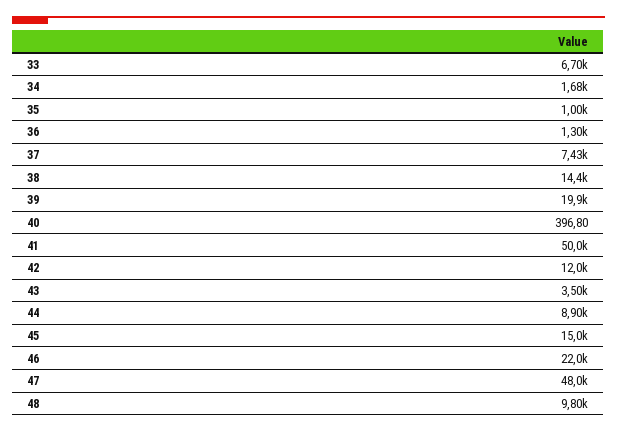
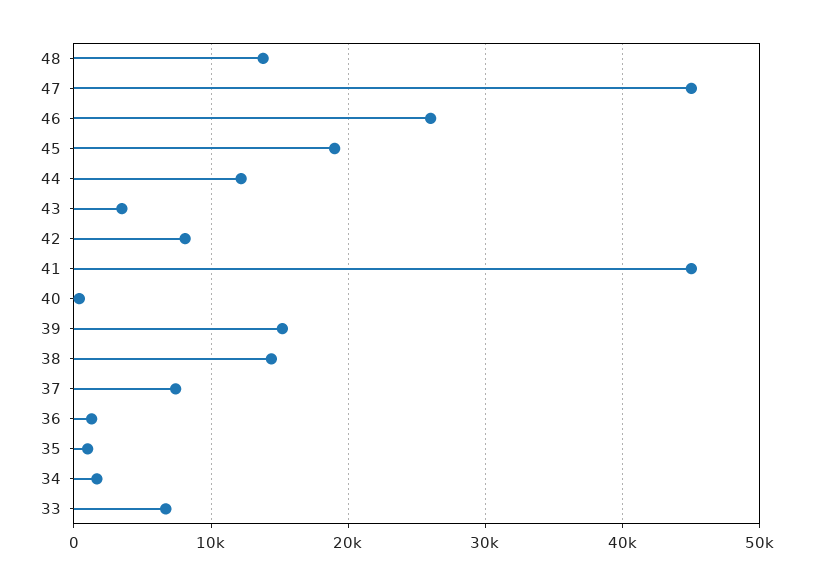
39: 19900 -> 15000
41: 50000 -> 45000
42: 12000 -> 8000
44: 8900 -> 12000
45: 15000 -> 19000
46: 22000 -> 26000
47: 48000 -> 45000
48: 9800 -> 14000

